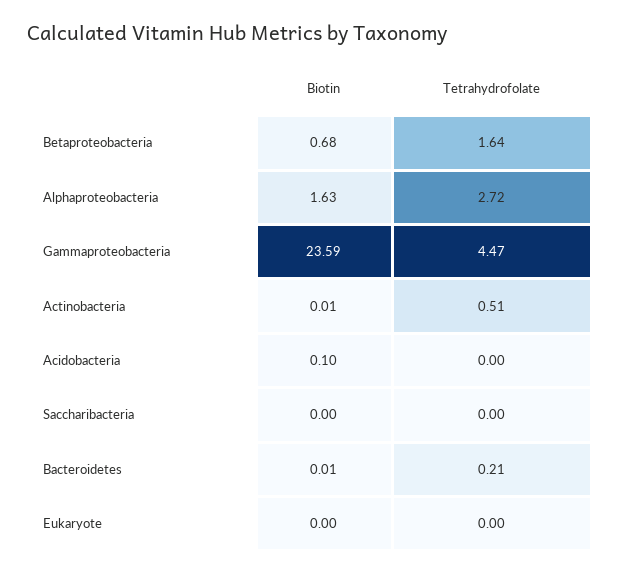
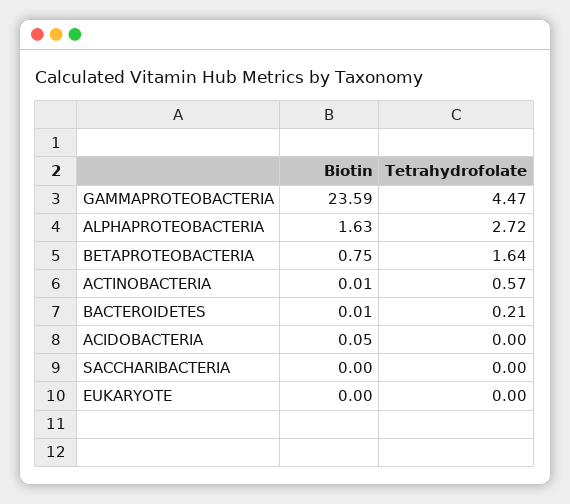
Biotin, Betaproteobacteria: 0.68 -> 0.75
Tetrahydrofolate, Actinobacteria: 0.51 -> 0.57
Biotin, Acidobacteria: 0.1 -> 0.05

